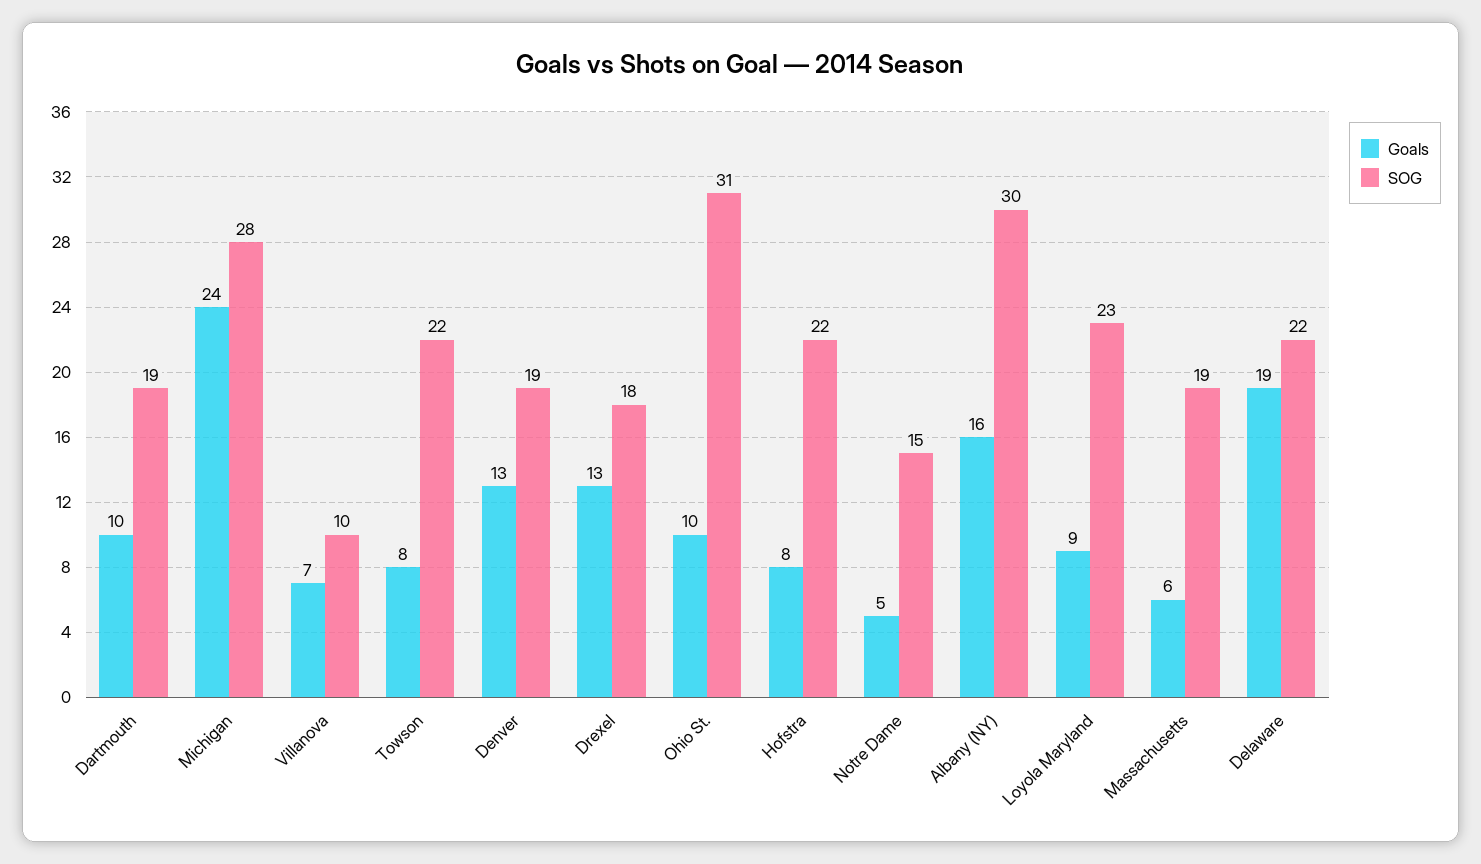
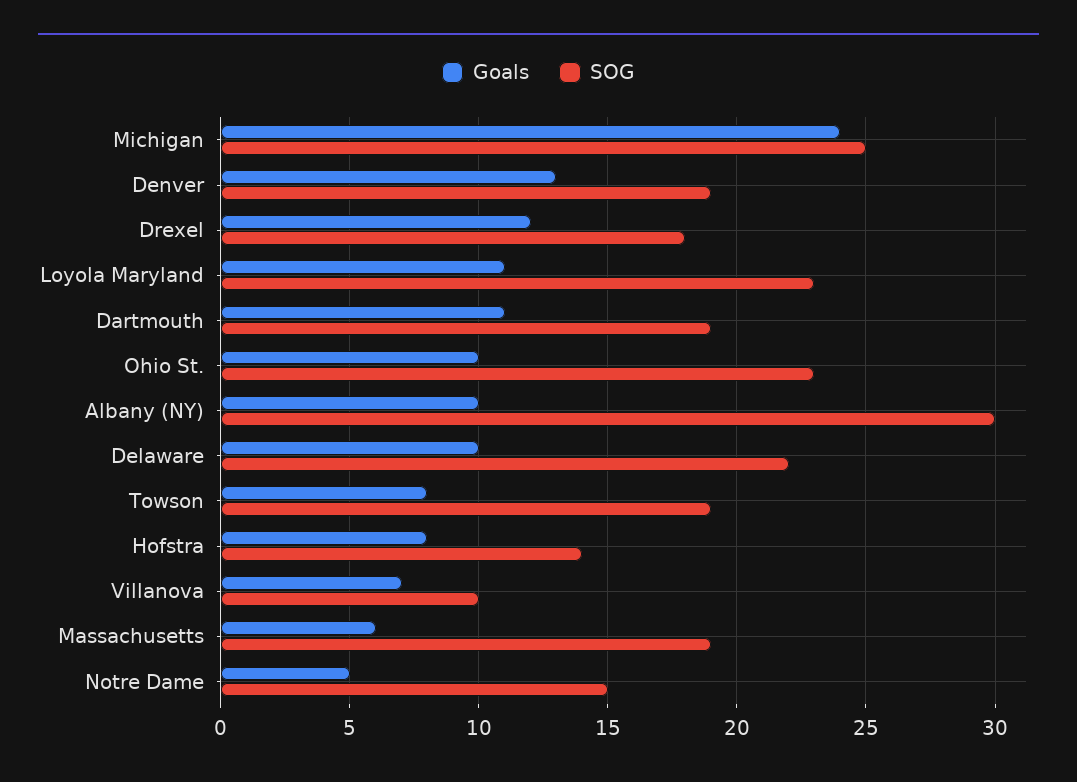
Goals, Dartmouth: 10 -> 11
SOG, Michigan: 28 -> 25
SOG, Towson: 22 -> 19
Goals, Drexel: 13 -> 12
SOG, Ohio St.: 31 -> 23
SOG, Hofstra: 22 -> 14
Goals, Albany (NY): 16 -> 10
Goals, Loyola Maryland: 9 -> 11
Goals, Delaware: 19 -> 10

